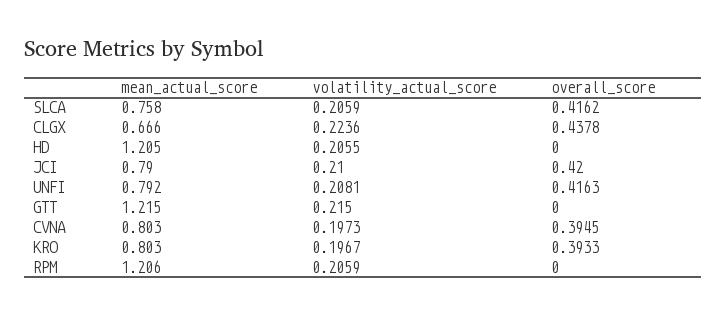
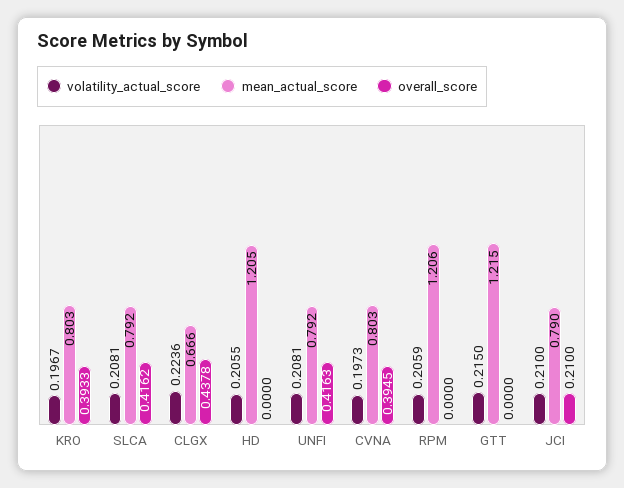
mean_actual_score, SLCA: 0.758 -> 0.792
volatility_actual_score, SLCA: 0.2059 -> 0.2081
overall_score, JCI: 0.42 -> 0.21

